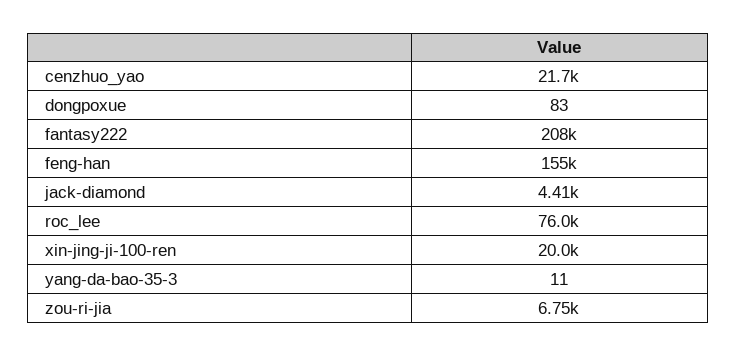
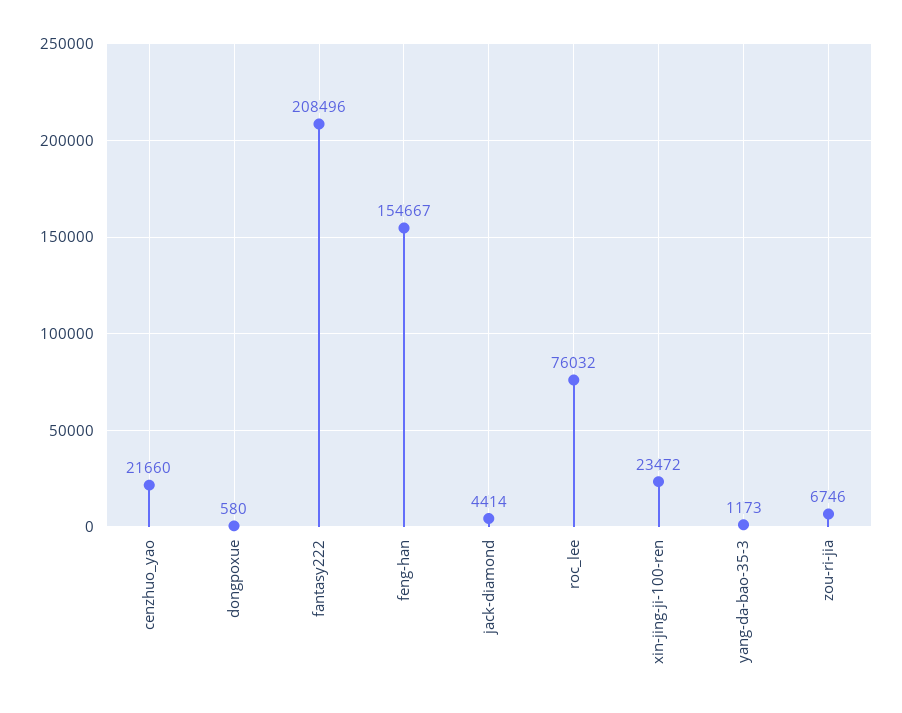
dongpoxue: 83 -> 580
xin-jing-ji-100-ren: 20000 -> 23472
yang-da-bao-35-3: 11 -> 1173

